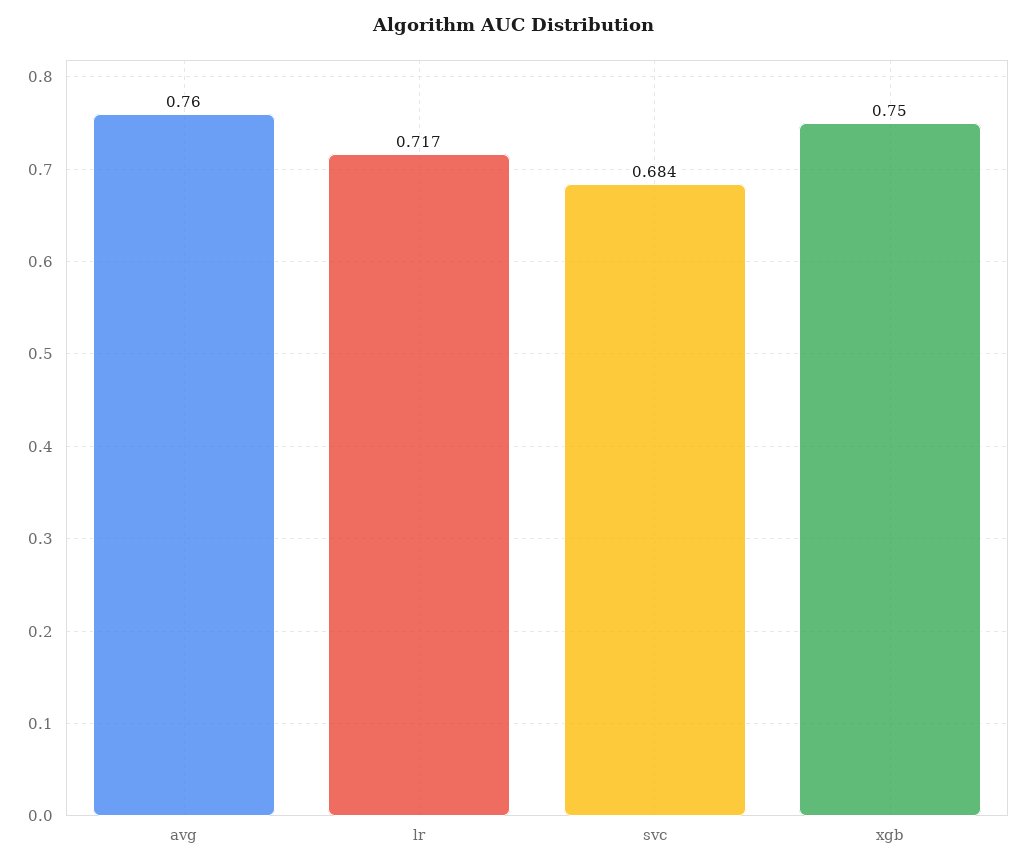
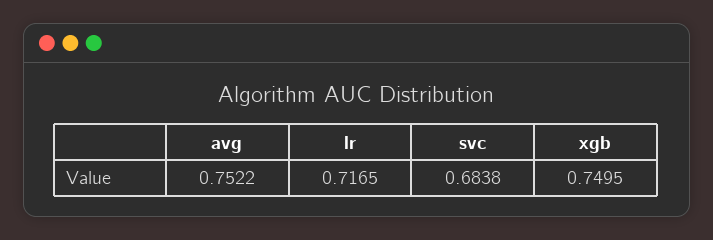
avg: 0.76 -> 0.7522

